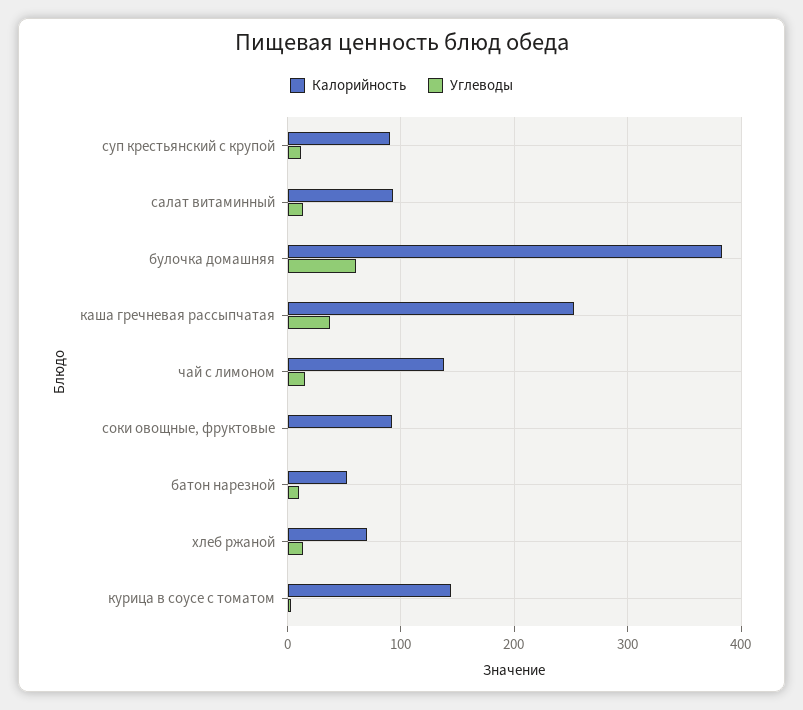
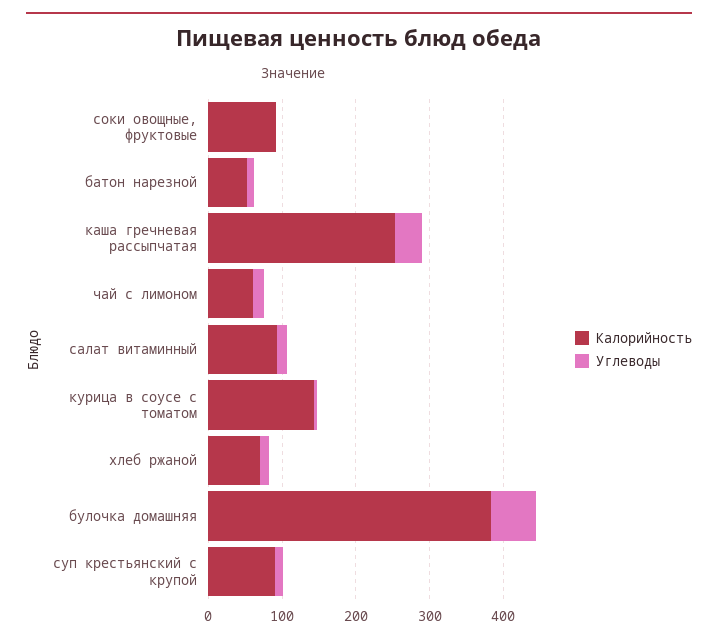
Калорийность, чай с лимоном: 140 -> 60

